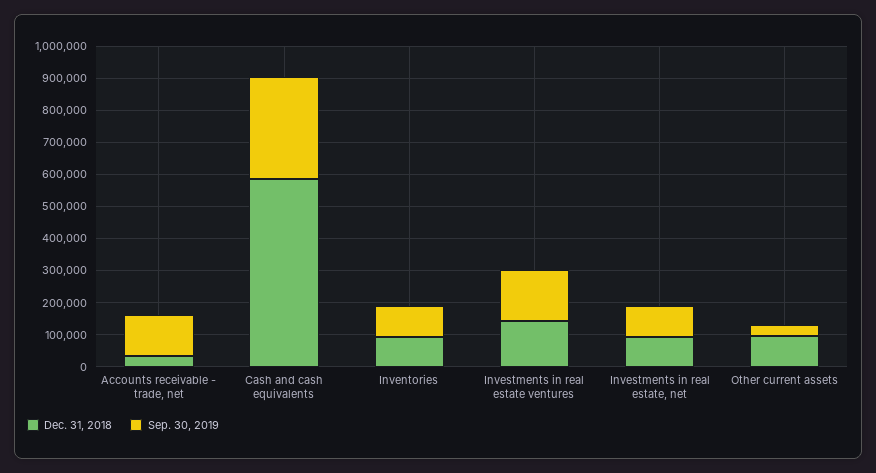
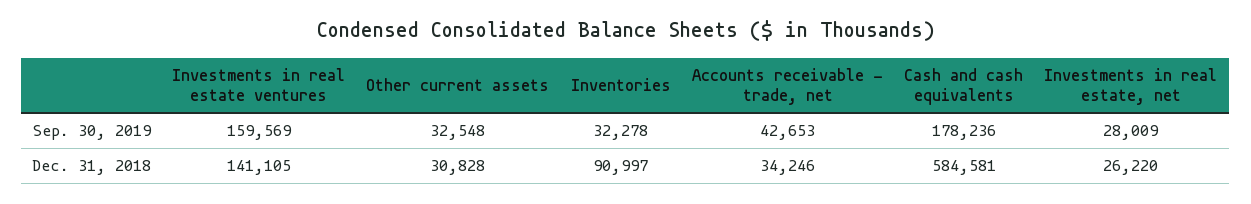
Sep. 30, 2019, Accounts receivable - trade, net: 125000 -> 42653
Sep. 30, 2019, Cash and cash equivalents: 325000 -> 178236
Sep. 30, 2019, Inventories: 100000 -> 32278
Dec. 31, 2018, Investments in real estate, net: 100000 -> 26220
Sep. 30, 2019, Investments in real estate, net: 100000 -> 28009
Dec. 31, 2018, Other current assets: 100000 -> 30828

